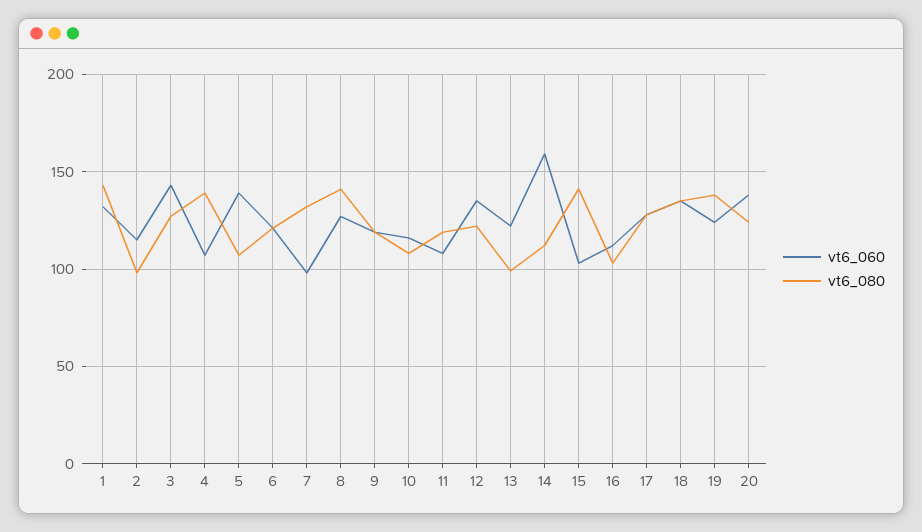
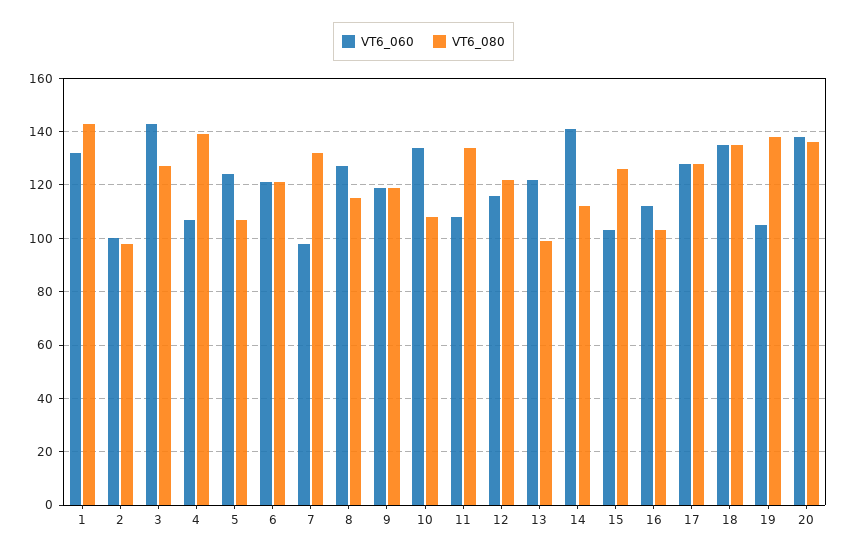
vt6_060, 2: 115 -> 100
vt6_060, 5: 140 -> 125
vt6_080, 8: 140 -> 115
vt6_060, 10: 115 -> 135
vt6_080, 11: 120 -> 135
vt6_060, 12: 135 -> 115
vt6_060, 14: 160 -> 140
vt6_080, 15: 140 -> 125
vt6_060, 19: 125 -> 105
vt6_080, 20: 125 -> 135

